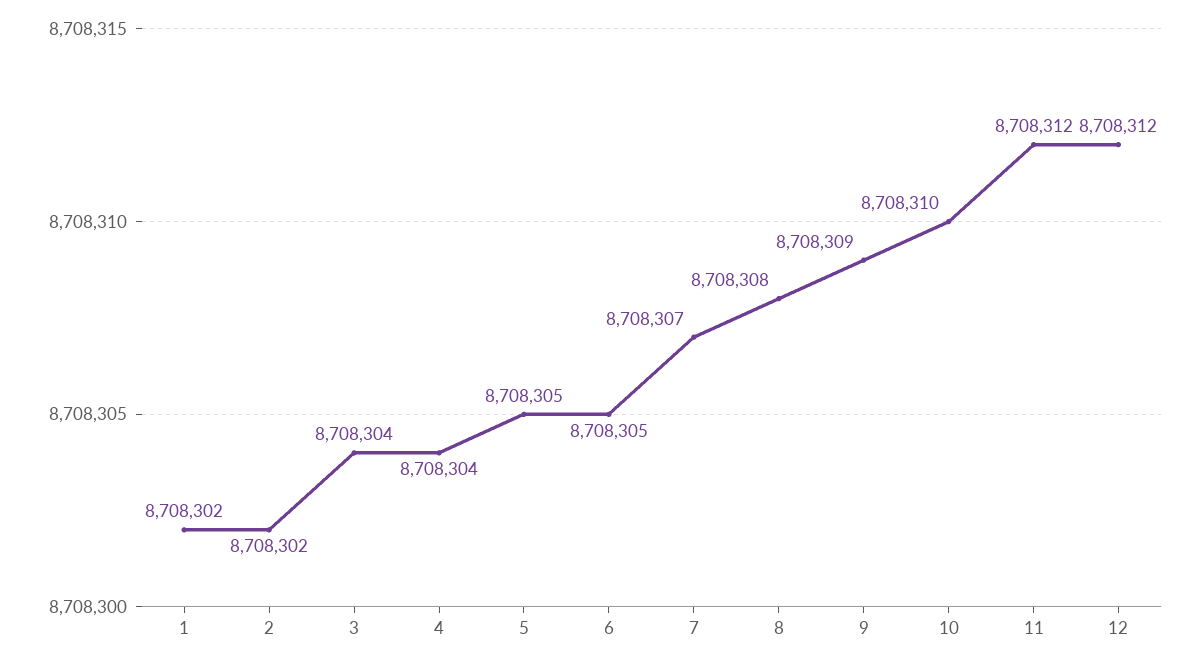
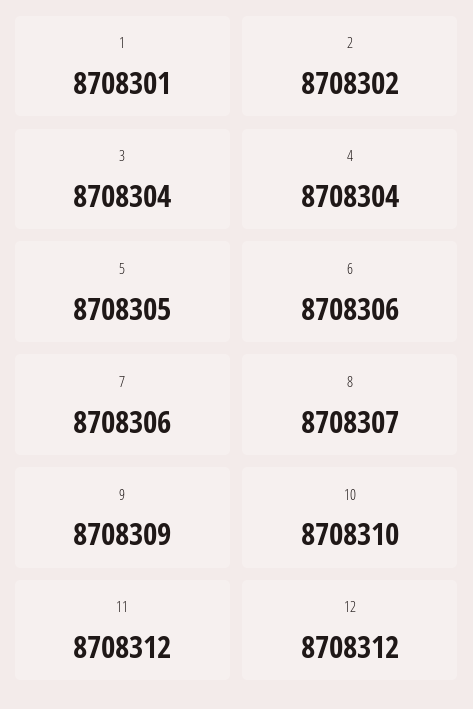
1: 8708302 -> 8708301
6: 8708305 -> 8708306
7: 8708307 -> 8708306
8: 8708308 -> 8708307

